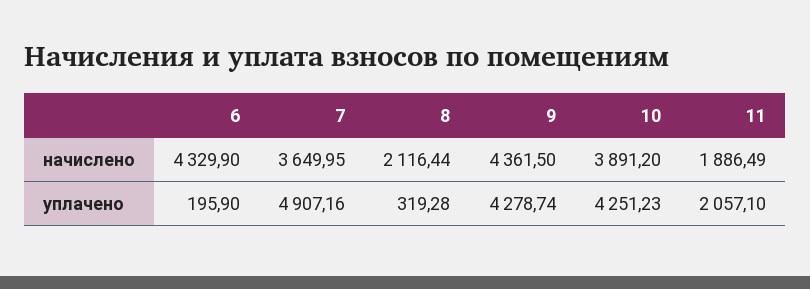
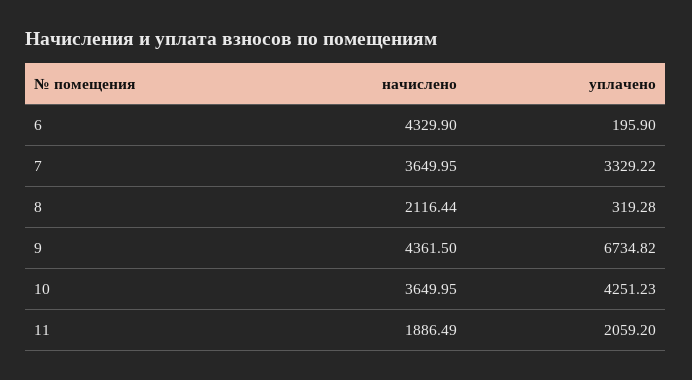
10, начислено: 3891.2 -> 3649.95
7, уплачено: 4907.16 -> 3329.22
9, уплачено: 4278.74 -> 6734.82
11, уплачено: 2057.1 -> 2059.2

